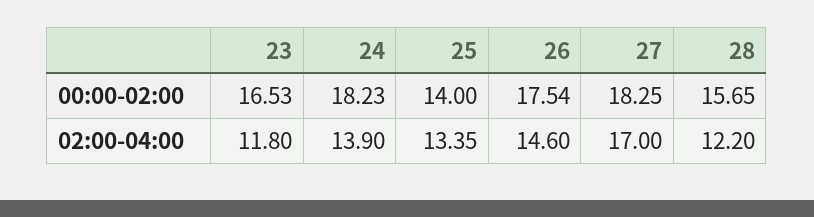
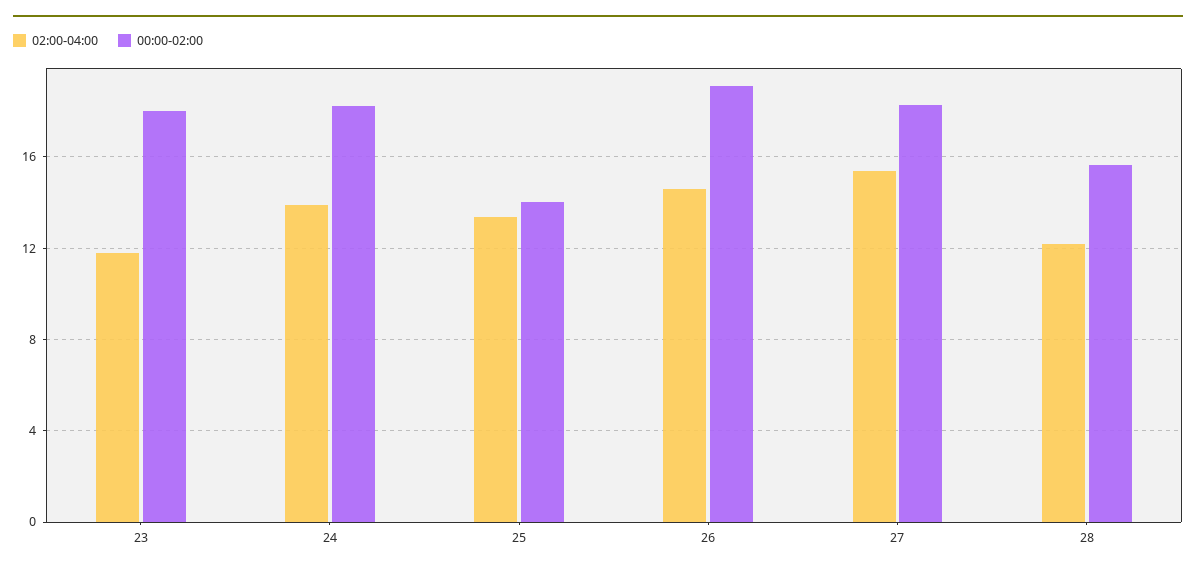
00:00-02:00, 23: 16.53 -> 18
00:00-02:00, 26: 17.54 -> 19
02:00-04:00, 27: 17 -> 15.5

